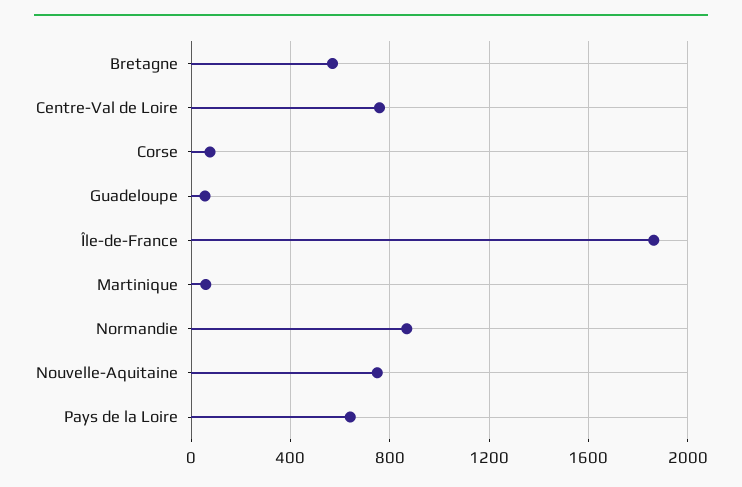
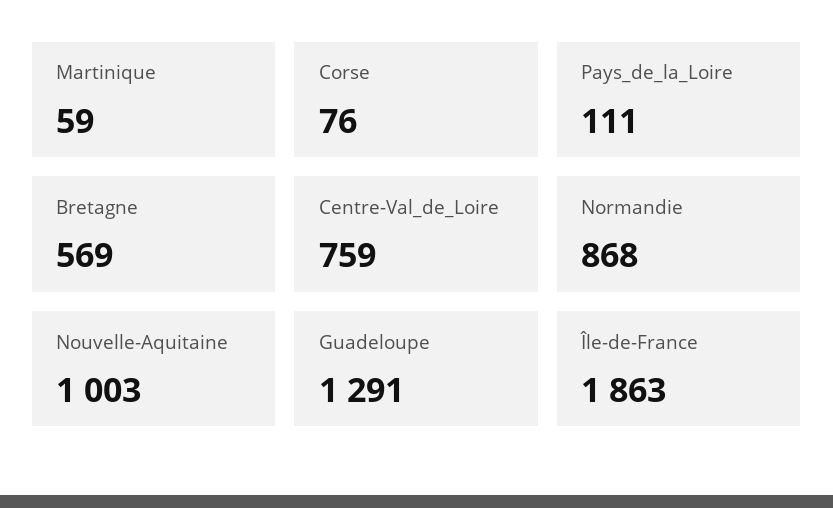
Guadeloupe: 50 -> 1291
Nouvelle-Aquitaine: 750 -> 1003
Pays de la Loire: 650 -> 111

